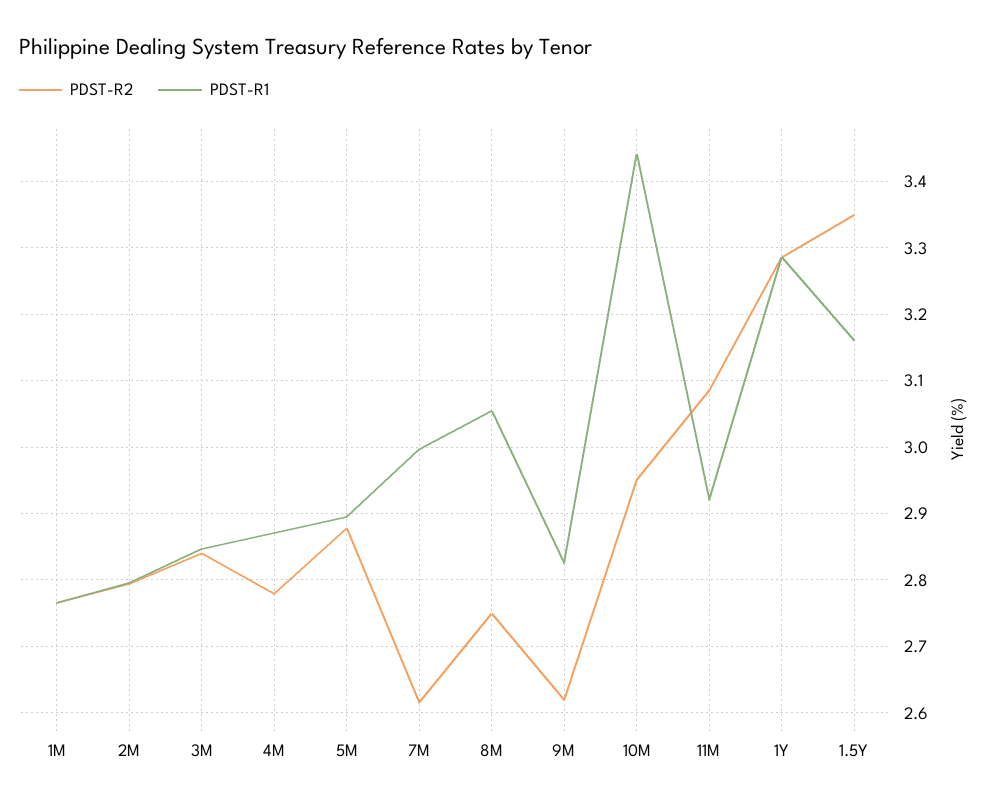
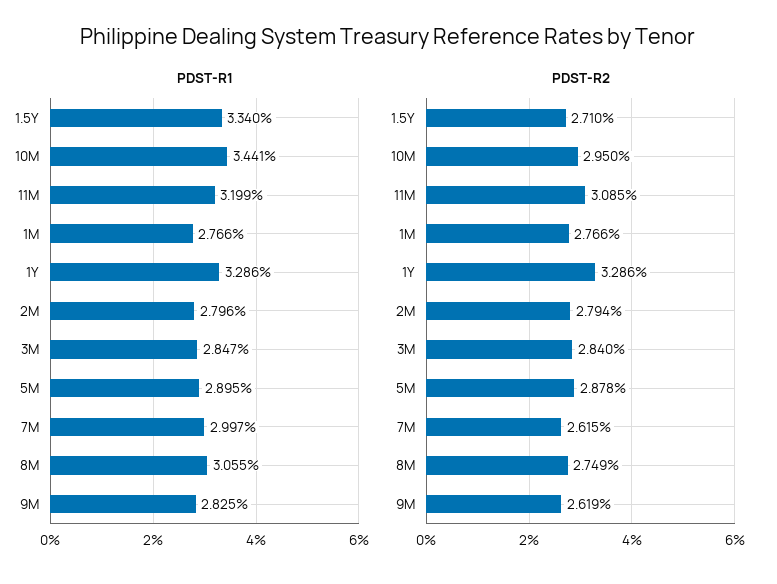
PDST-R2, 4M: 2.78 -> none
PDST-R1, 4M: 2.87 -> none
PDST-R1, 11M: 2.92 -> 3.199
PDST-R2, 1.5Y: 3.35 -> 2.71
PDST-R1, 1.5Y: 3.16 -> 3.34

